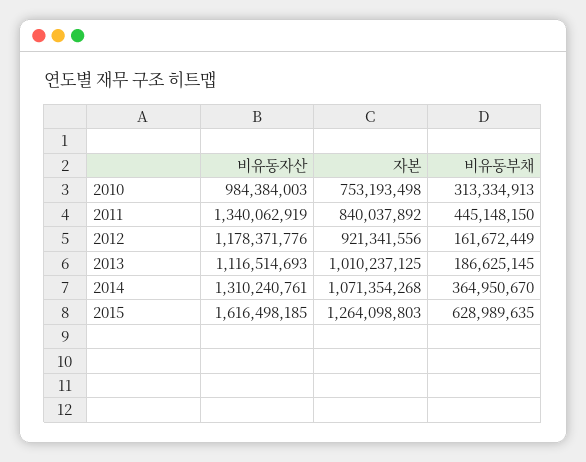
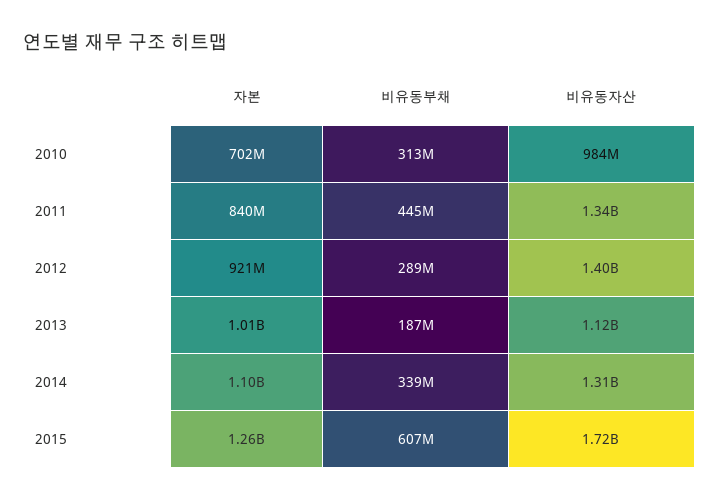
자본, 2010: 753193498 -> 702000000
비유동자산, 2012: 1178371776 -> 1400000000
비유동부채, 2012: 161672449 -> 289000000
자본, 2014: 1071354268 -> 1100000000
비유동부채, 2014: 364950670 -> 339000000
비유동자산, 2015: 1616498185 -> 1720000000
비유동부채, 2015: 628989635 -> 607000000

